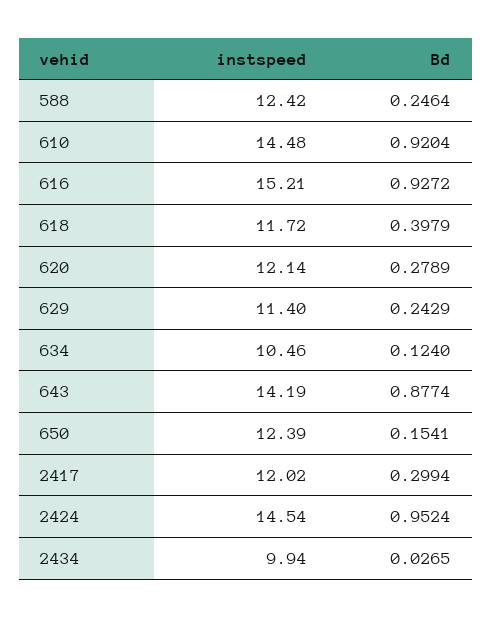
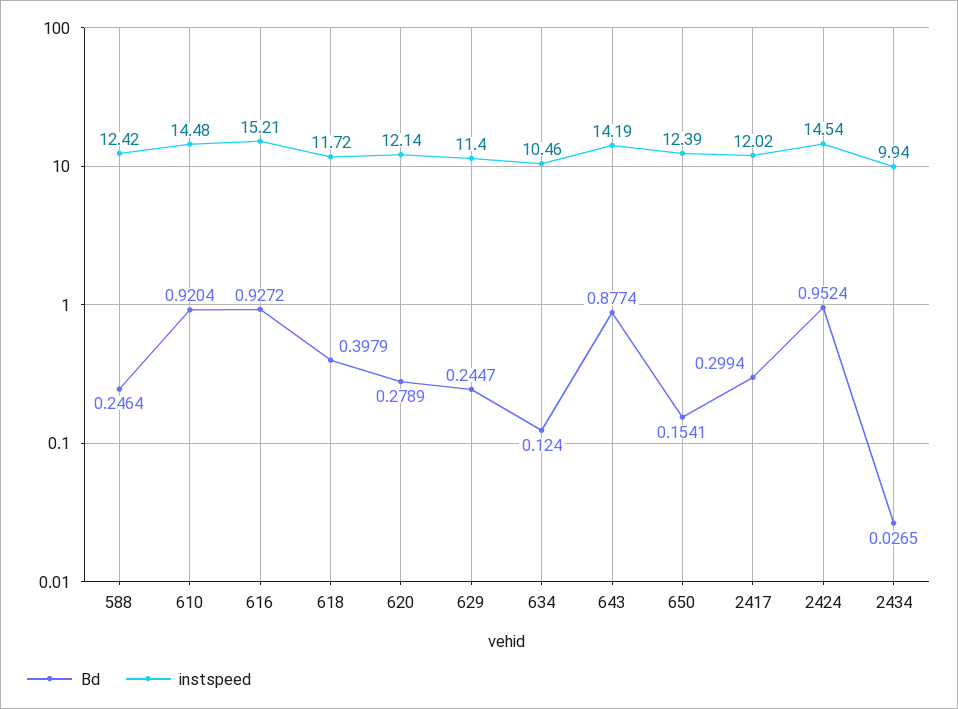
Bd, 629: 0.2429 -> 0.2447

